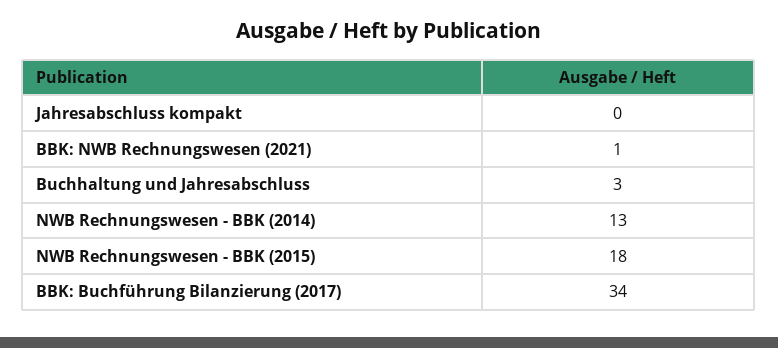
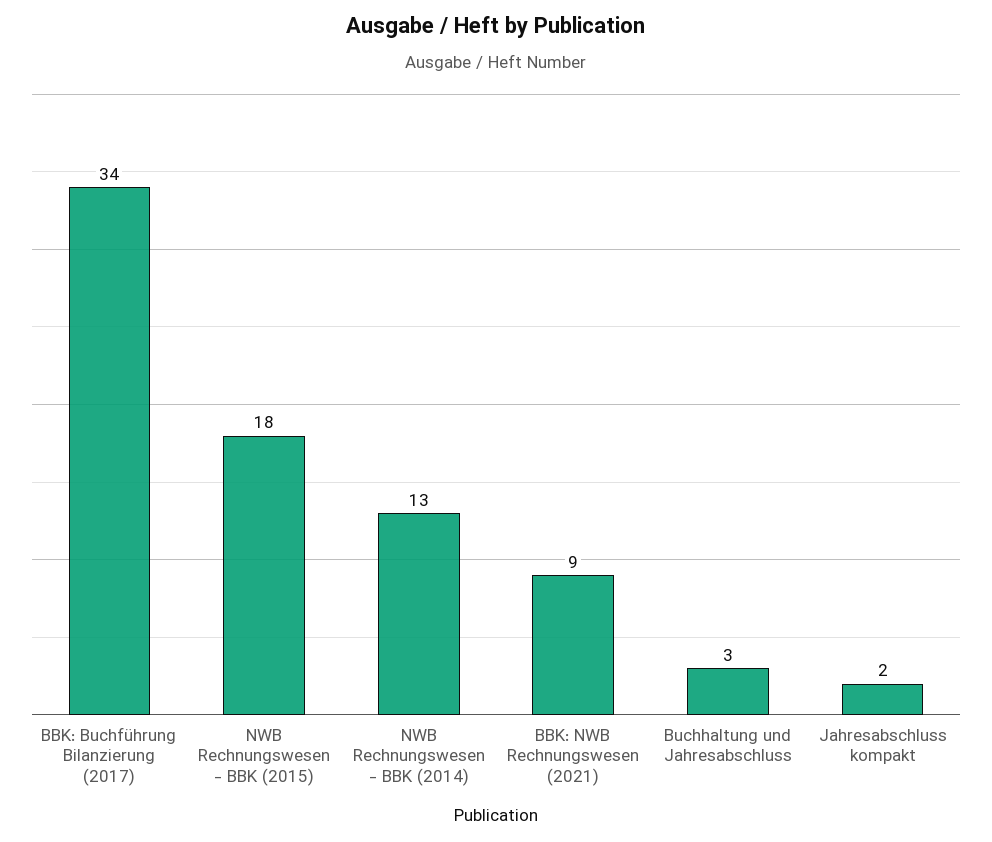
Jahresabschluss kompakt: 0 -> 2
BBK: NWB Rechnungswesen (2021): 1 -> 9

